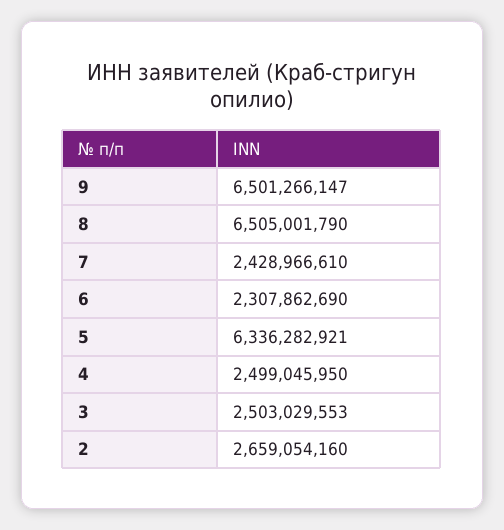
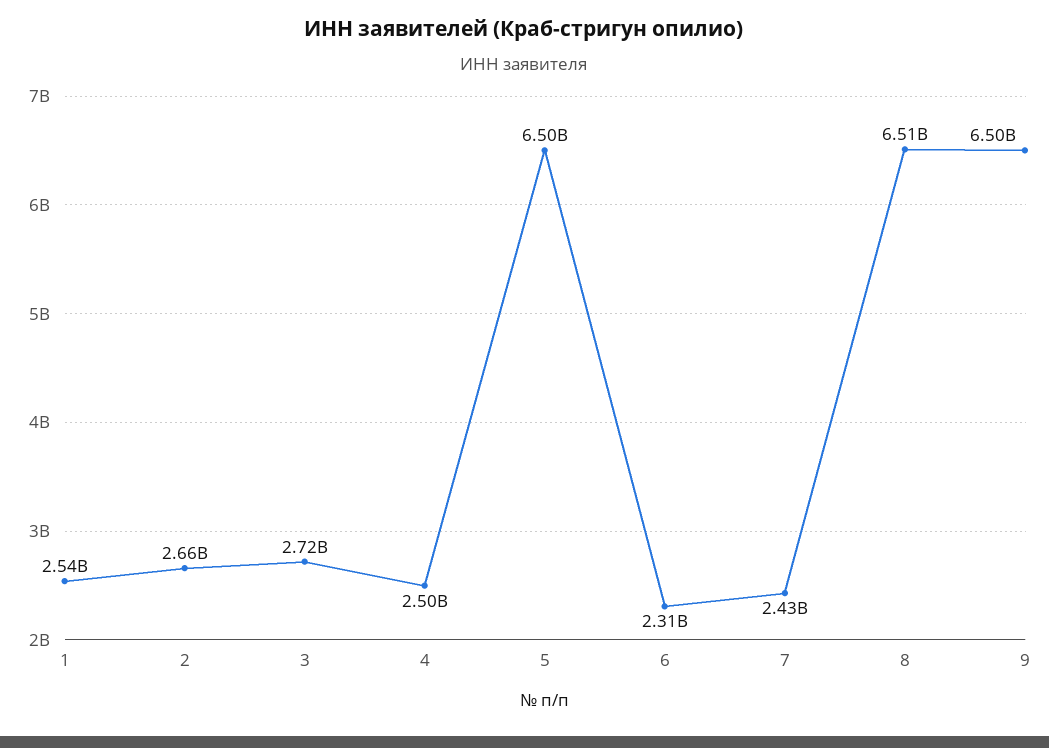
5: 6336282921 -> 6500000000
3: 2503029553 -> 2720000000
1: none -> 2540000000

